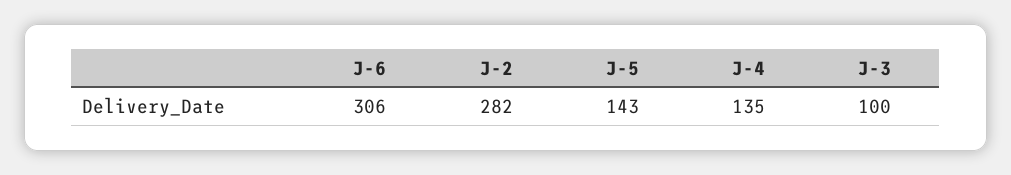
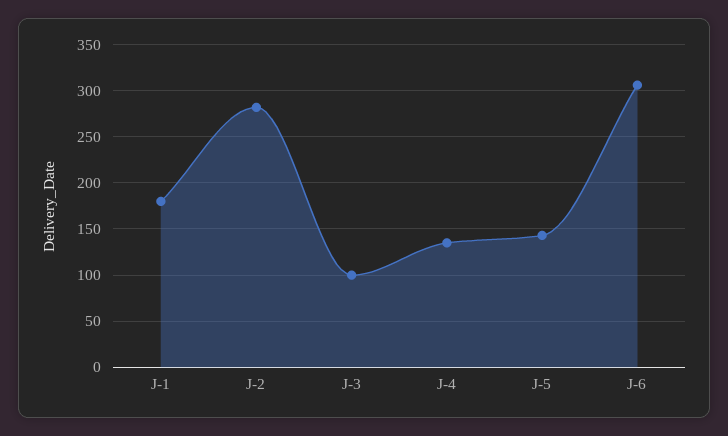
J-1: none -> 180

